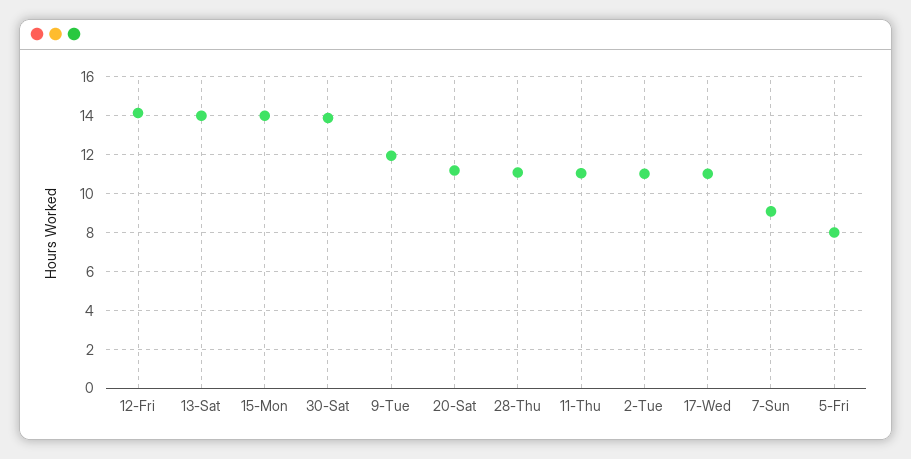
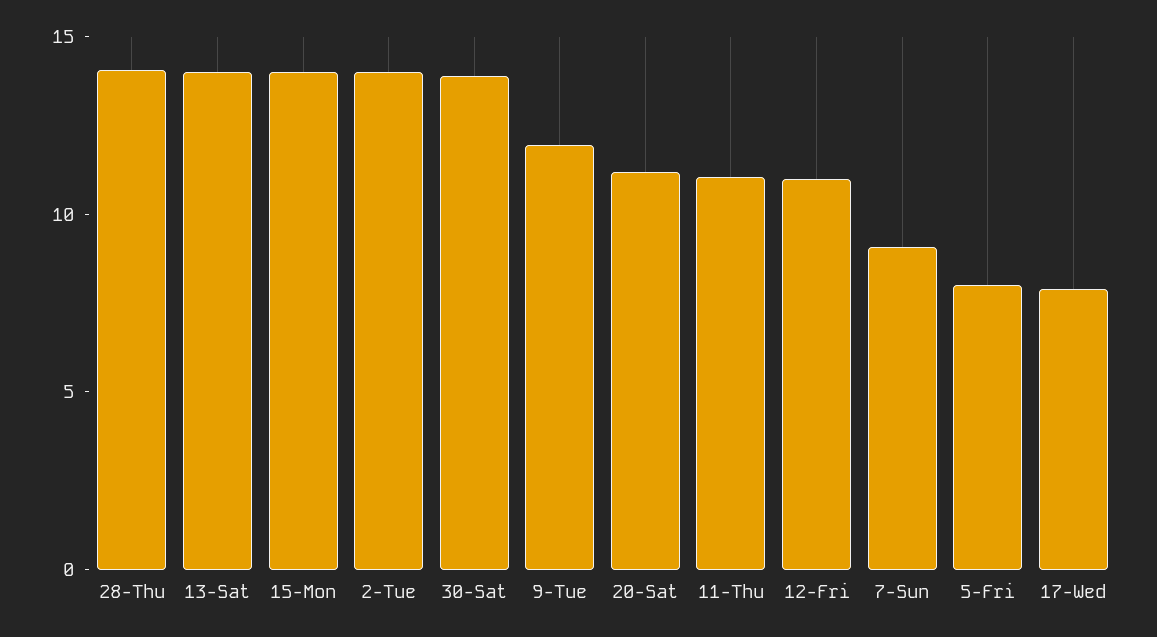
12-Fri: 14 -> 11
28-Thu: 11 -> 14
2-Tue: 11 -> 14
17-Wed: 11 -> 8

